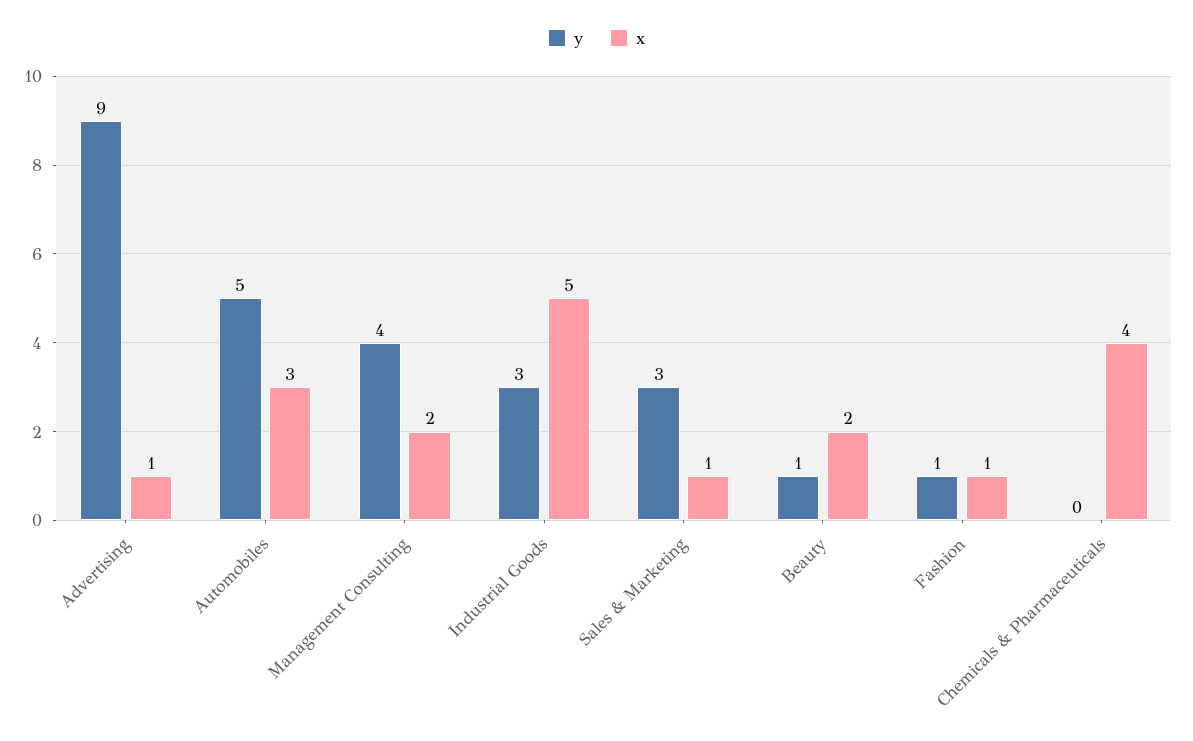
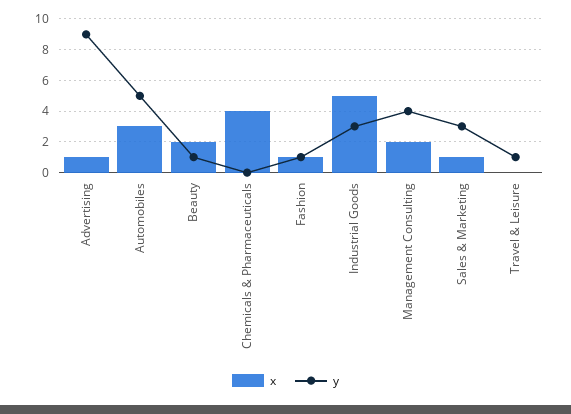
x, Travel & Leisure: none -> 0
y, Travel & Leisure: none -> 1

